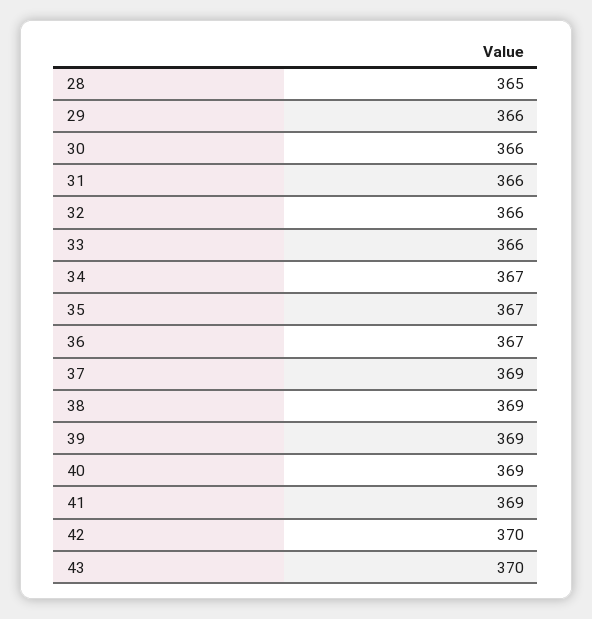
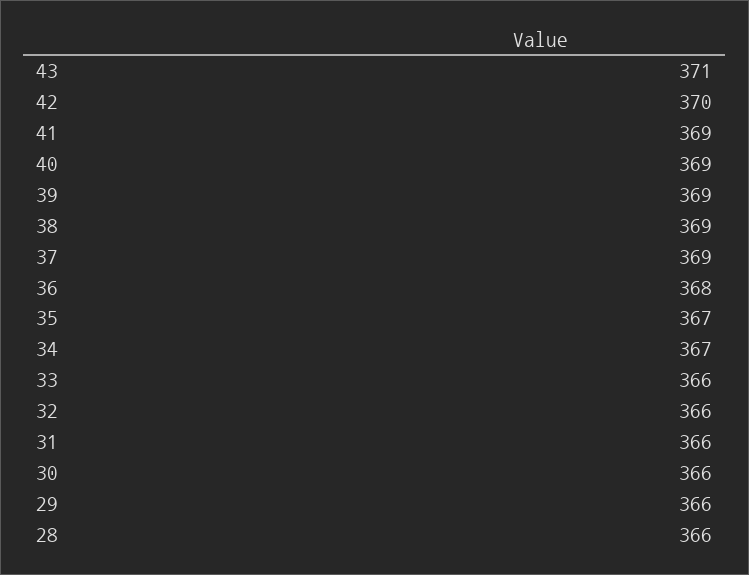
28: 365 -> 366
36: 367 -> 368
43: 370 -> 371

